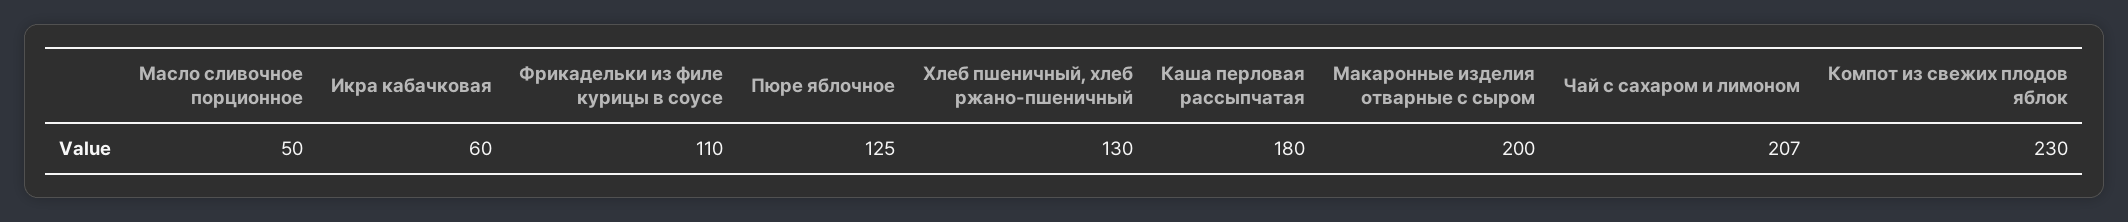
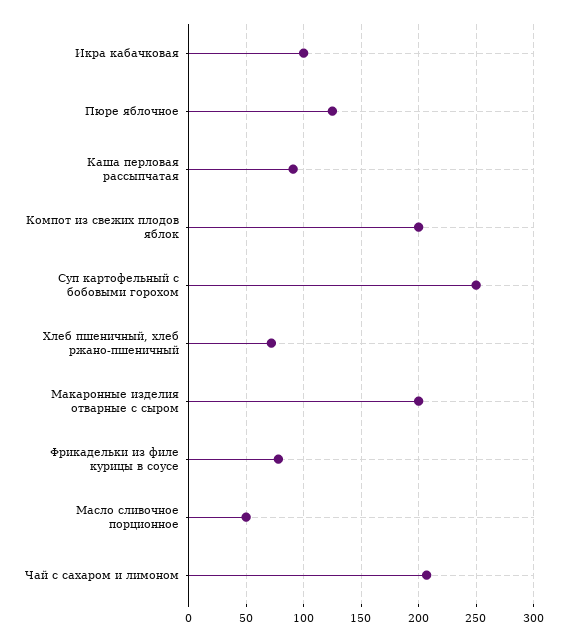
Икра кабачковая: 60 -> 100
Фрикадельки из филе курицы в соусе: 110 -> 80
Хлеб пшеничный, хлеб ржано-пшеничный: 130 -> 70
Каша перловая рассыпчатая: 180 -> 90
Компот из свежих плодов яблок: 230 -> 200
Суп картофельный с бобовыми горохом: none -> 250

